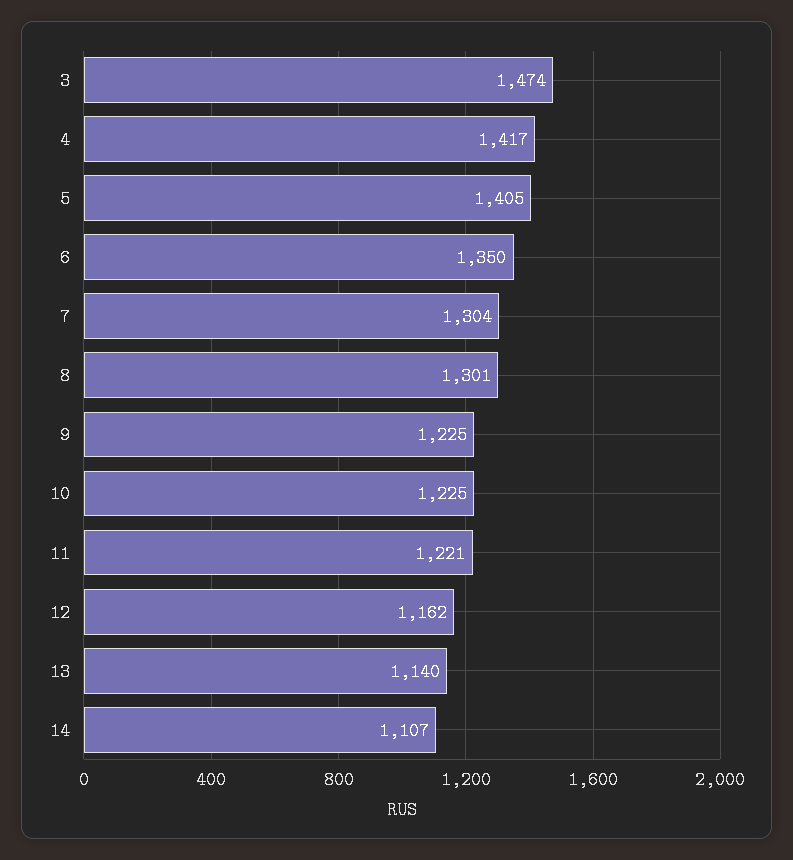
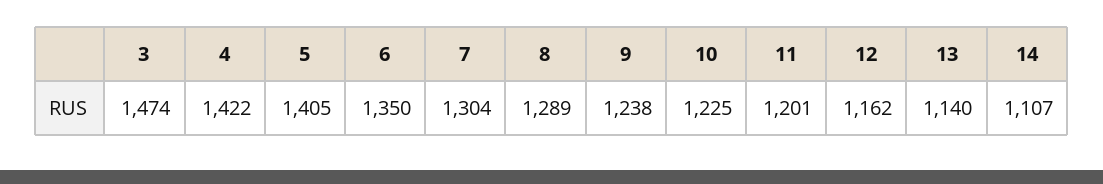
4: 1417 -> 1422
8: 1301 -> 1289
9: 1225 -> 1238
11: 1221 -> 1201

